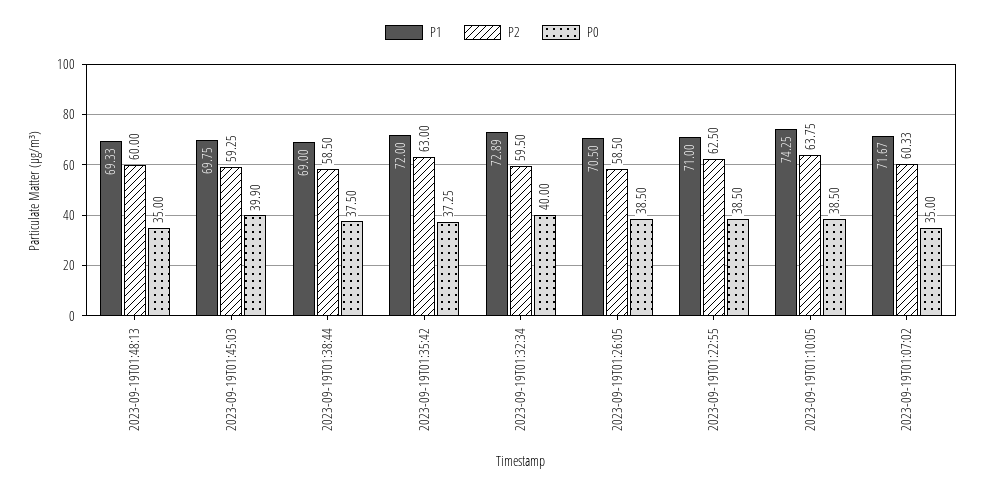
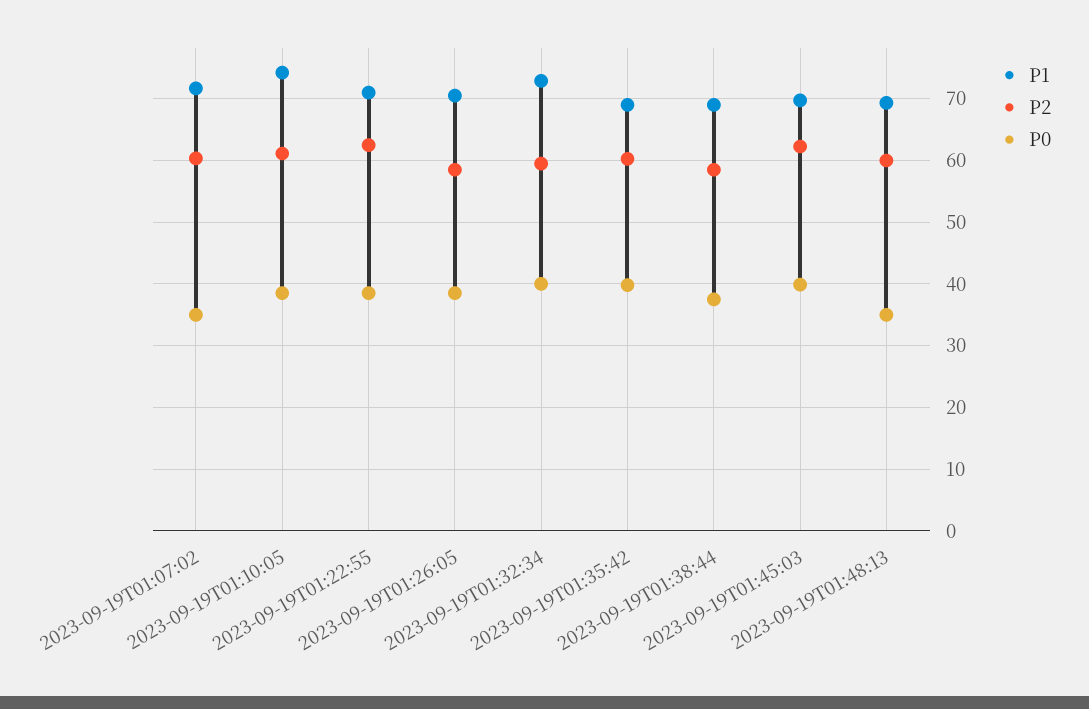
P2, 2023-09-19T01:45:03: 59.25 -> 62
P1, 2023-09-19T01:35:42: 72 -> 69
P2, 2023-09-19T01:35:42: 63 -> 60
P0, 2023-09-19T01:35:42: 37.25 -> 40
P2, 2023-09-19T01:10:05: 63.75 -> 61

